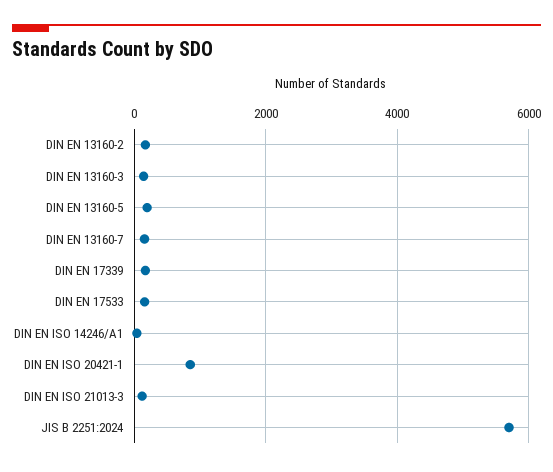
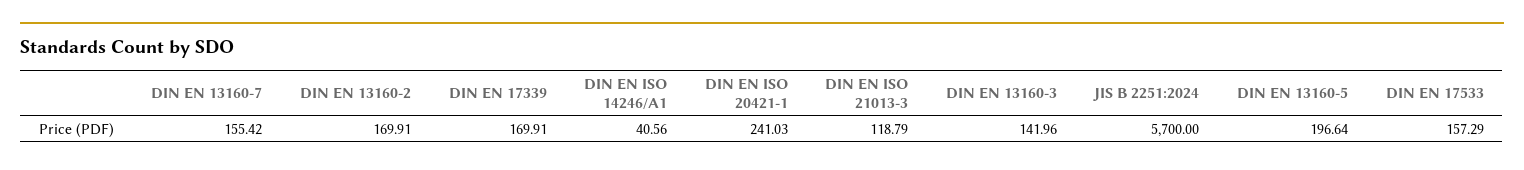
DIN EN ISO 20421-1: 800 -> 241.03

